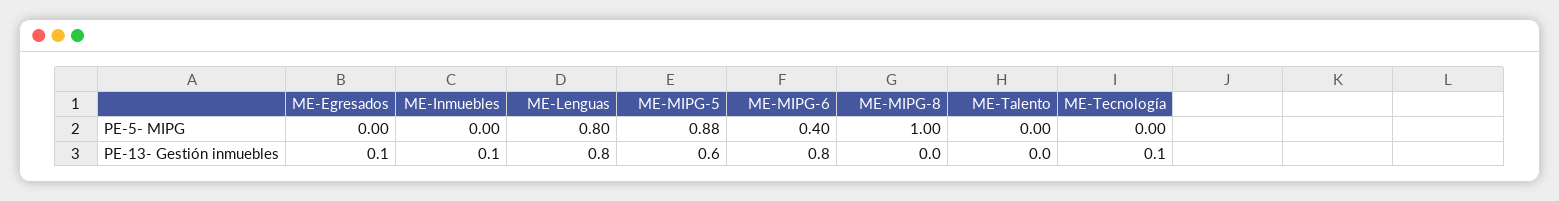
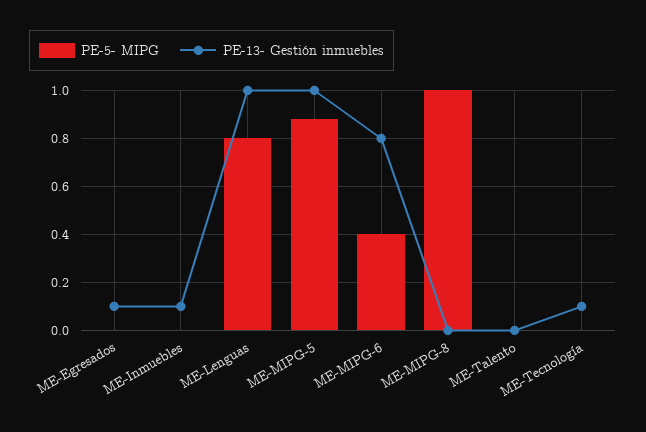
PE-13- Gestión inmuebles, ME-Lenguas: 0.8 -> 1
PE-13- Gestión inmuebles, ME-MIPG-5: 0.6 -> 1

